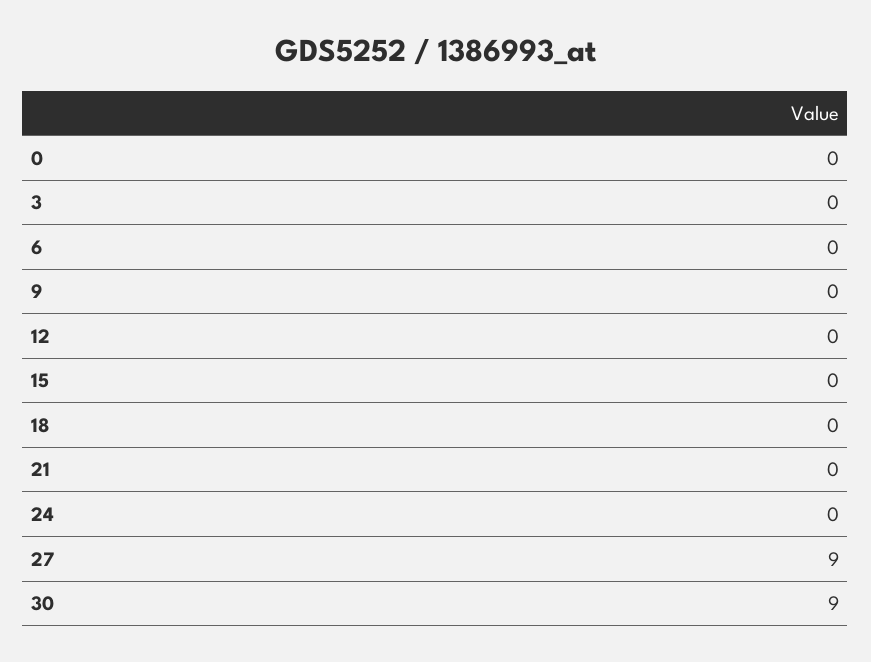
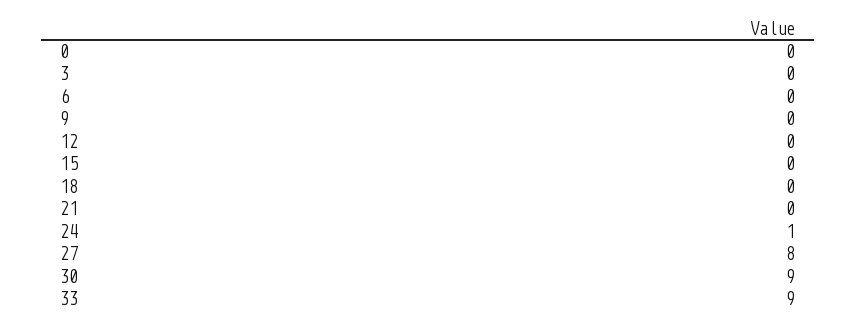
24: 0 -> 1
27: 9 -> 8
33: none -> 9

